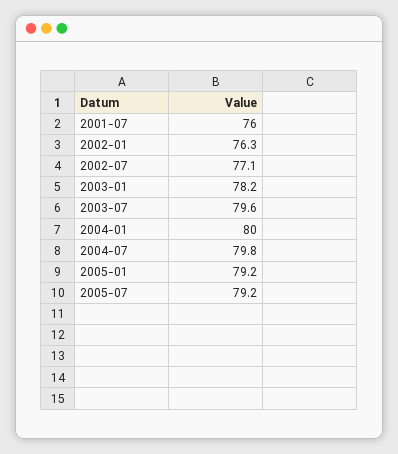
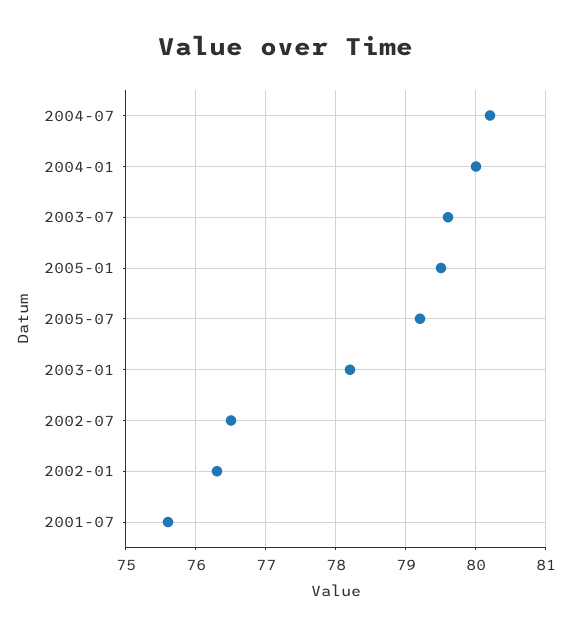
2001-07: 76 -> 75.6
2002-07: 77.1 -> 76.5
2004-07: 79.8 -> 80.2
2005-01: 79.2 -> 79.5

